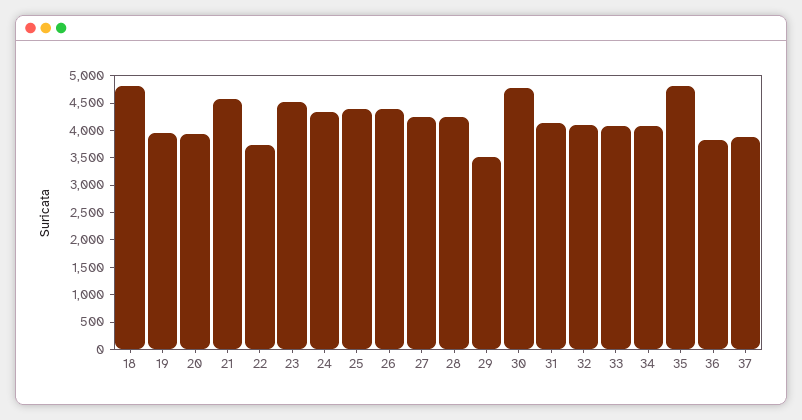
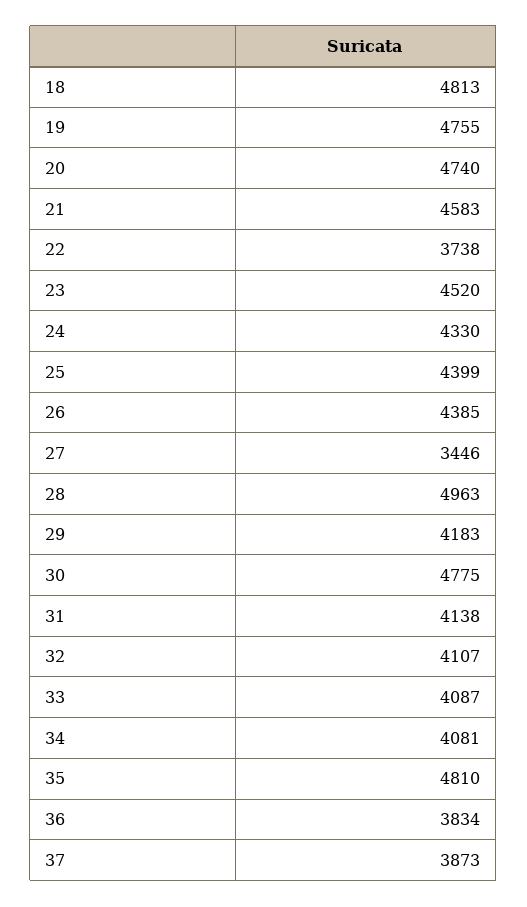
19: 4000 -> 4755
20: 4000 -> 4740
27: 4250 -> 3446
28: 4250 -> 4963
29: 3500 -> 4183

